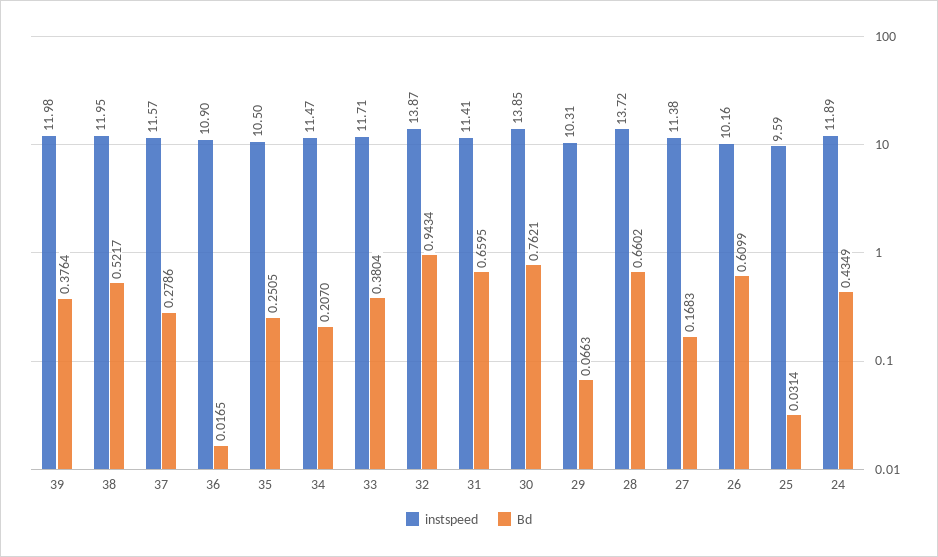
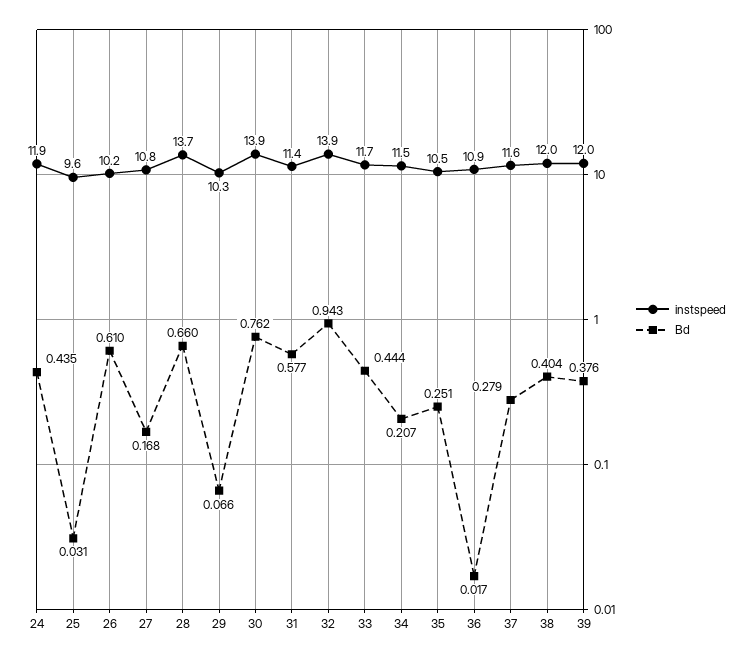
Bd, 38: 0.5217 -> 0.404
Bd, 33: 0.3804 -> 0.444
Bd, 31: 0.6595 -> 0.577
instspeed, 27: 11.38 -> 10.8

